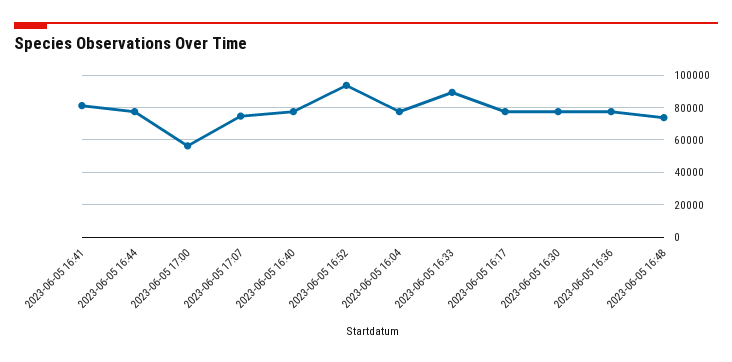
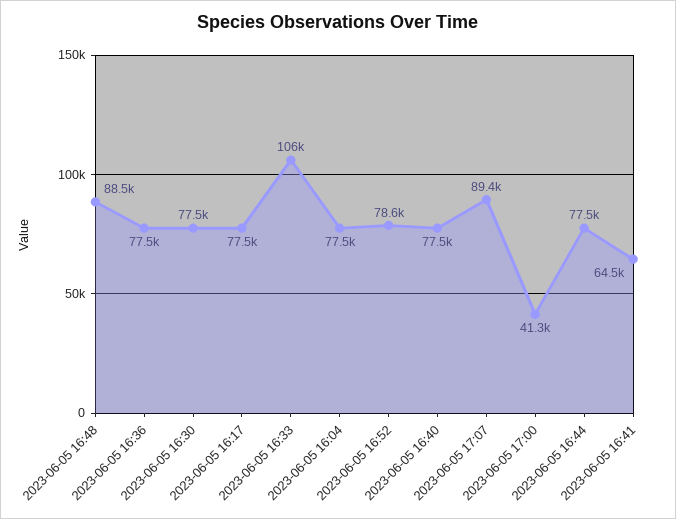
2023-06-05 16:41: 80000 -> 64500
2023-06-05 17:00: 55000 -> 41300
2023-06-05 17:07: 75000 -> 89400
2023-06-05 16:52: 95000 -> 78600
2023-06-05 16:33: 90000 -> 106000
2023-06-05 16:48: 75000 -> 88500

